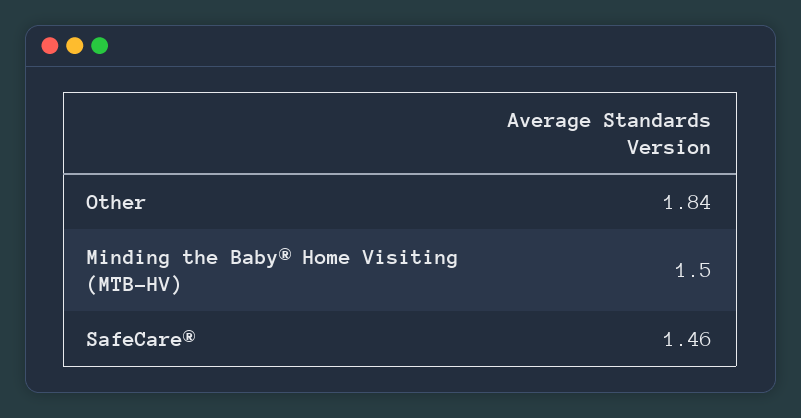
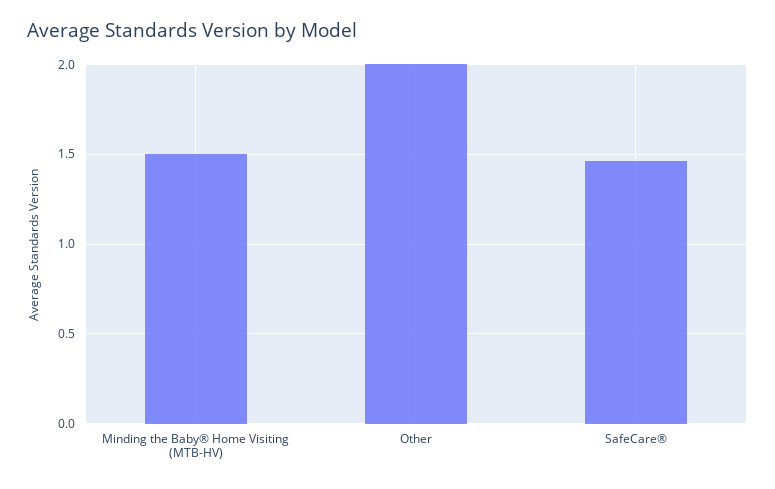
Other: 1.84 -> 2

